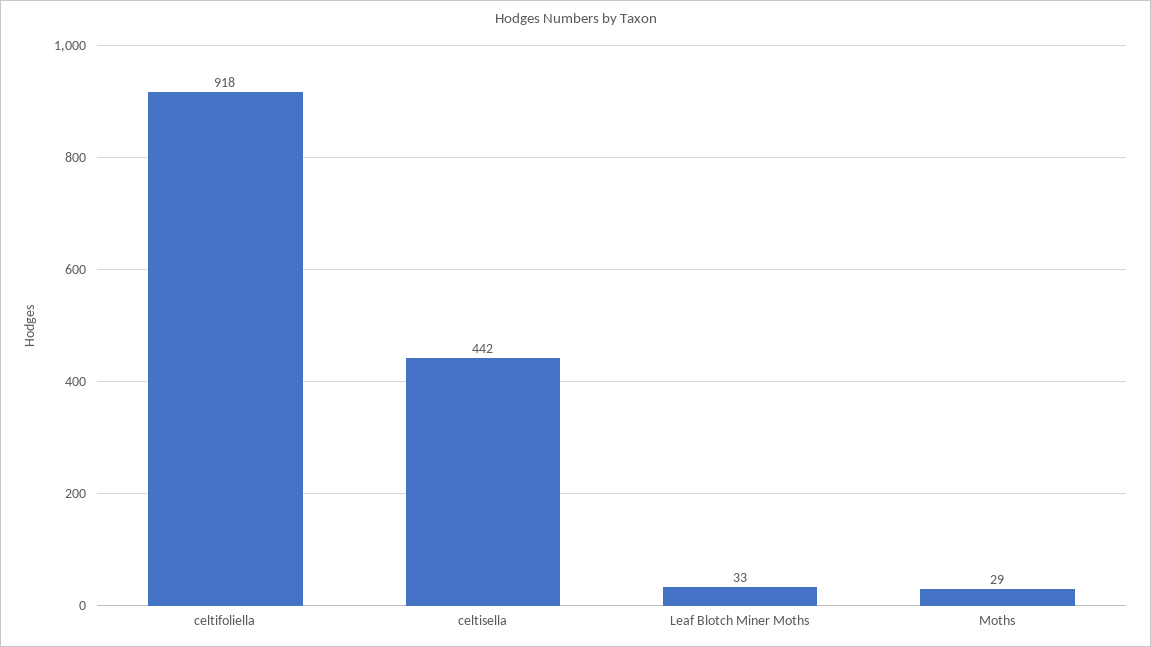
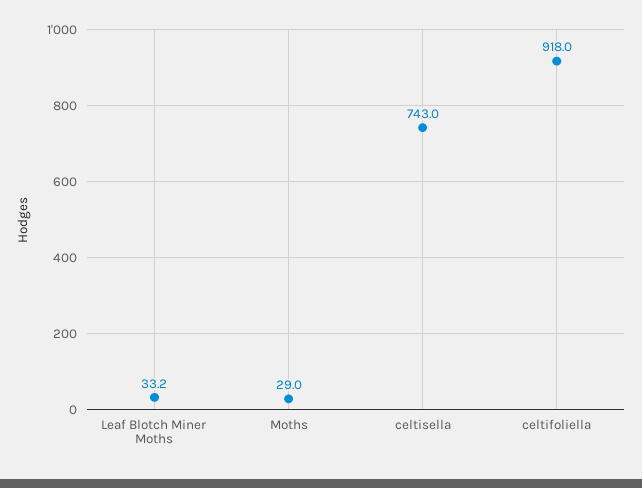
celtisella: 442 -> 743

